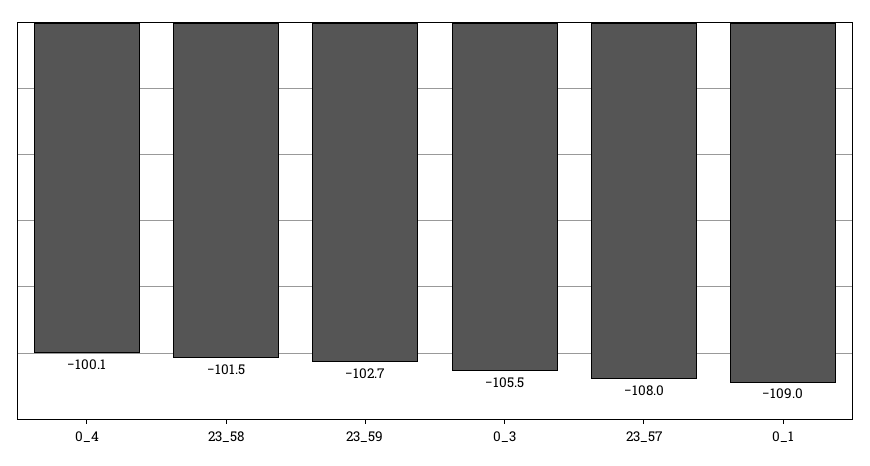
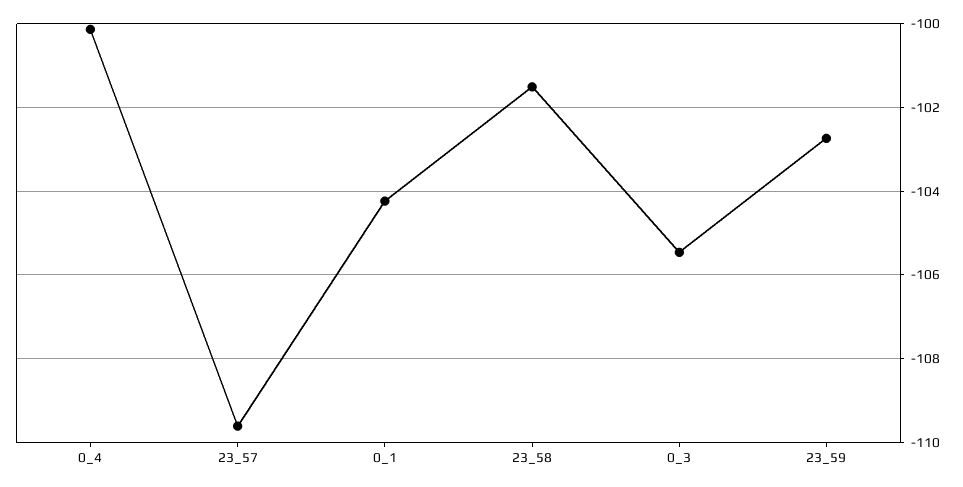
23_57: -108 -> -109.6
0_1: -109 -> -104.2

